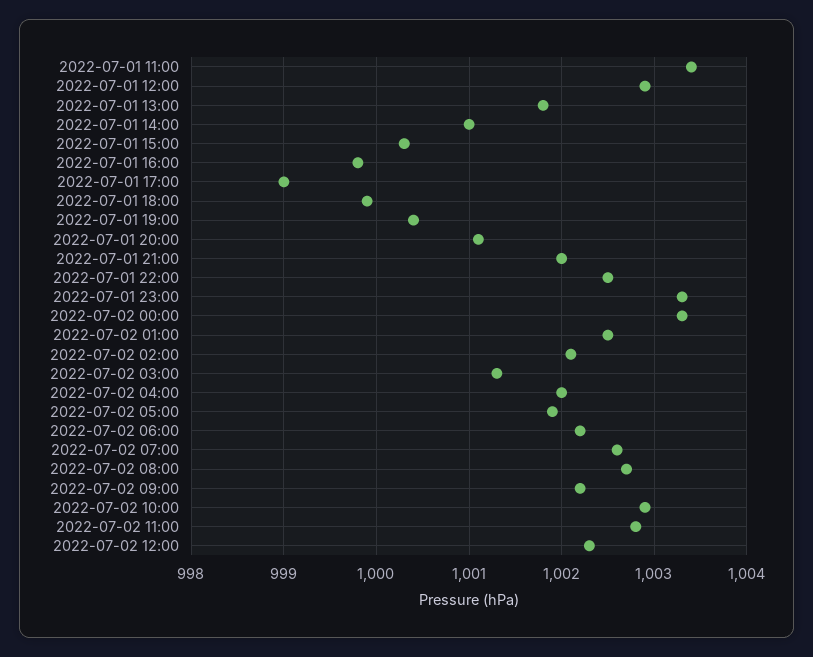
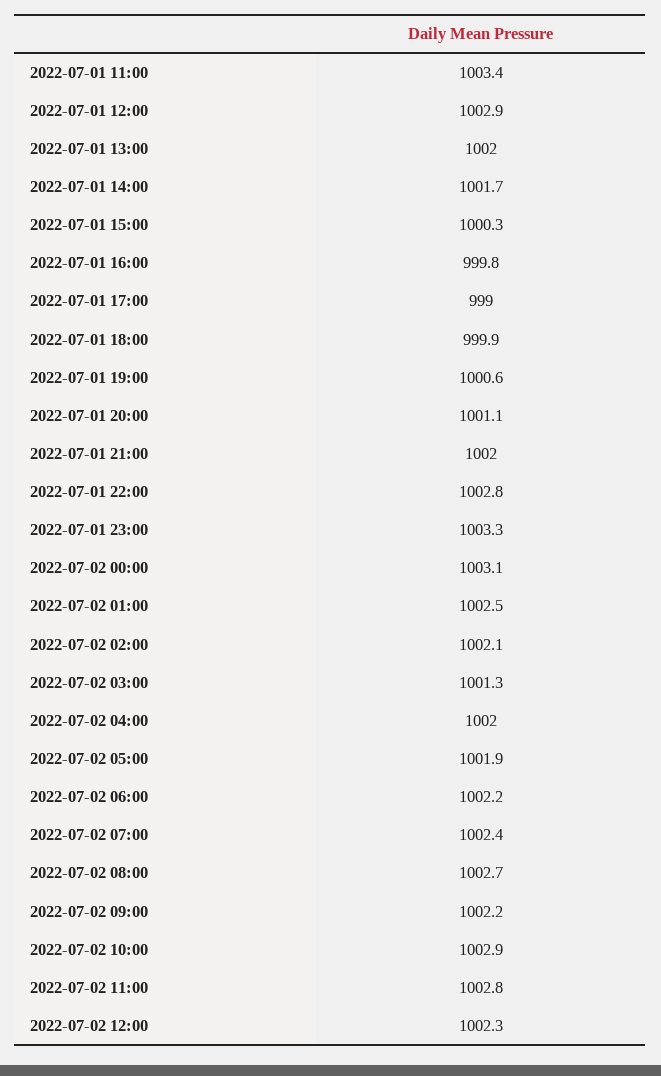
2022-07-01 13:00: 1001.8 -> 1002
2022-07-01 14:00: 1001 -> 1001.7
2022-07-01 19:00: 1000.4 -> 1000.6
2022-07-01 22:00: 1002.5 -> 1002.8
2022-07-02 00:00: 1003.3 -> 1003.1
2022-07-02 07:00: 1002.6 -> 1002.4

